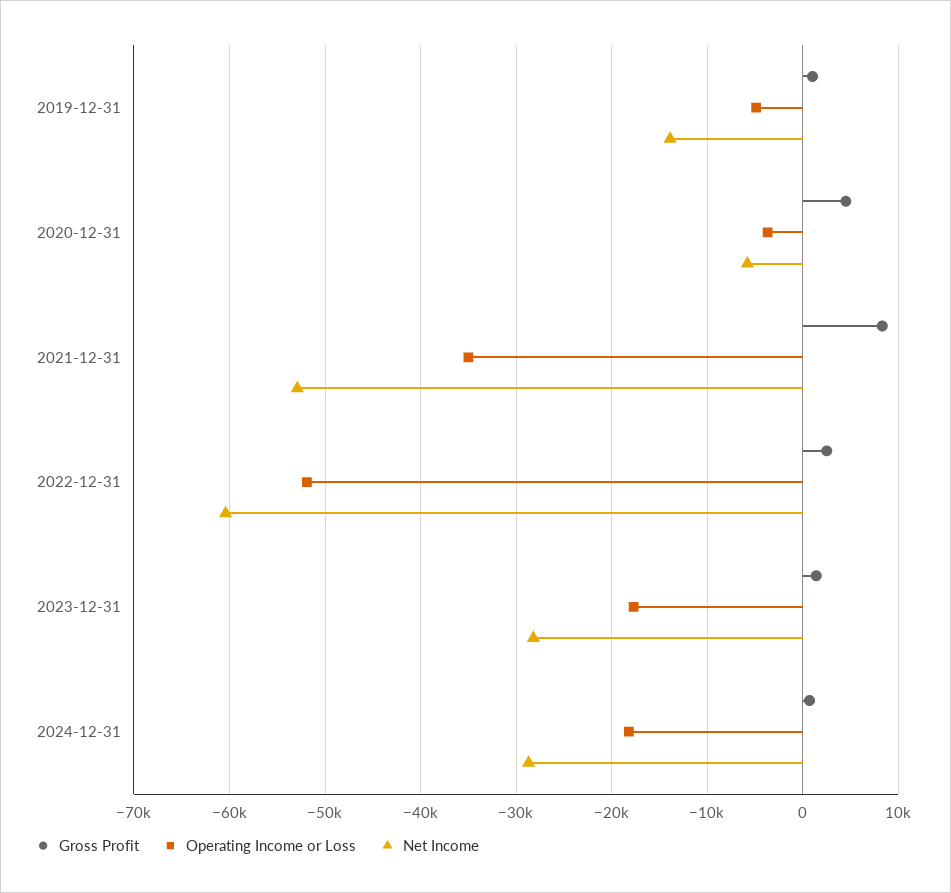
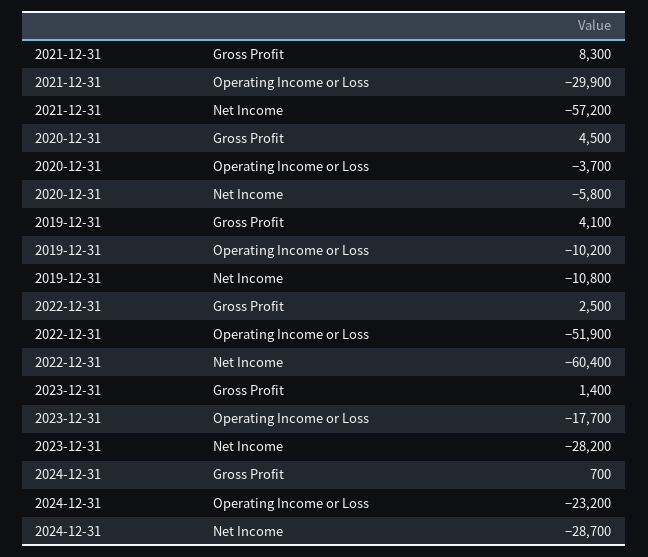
Gross Profit, 2019-12-31: 1000 -> 4100
Operating Income or Loss, 2019-12-31: -5000 -> -10200
Net Income, 2019-12-31: -14000 -> -10800
Operating Income or Loss, 2021-12-31: -35000 -> -29900
Net Income, 2021-12-31: -53000 -> -57200
Operating Income or Loss, 2024-12-31: -18000 -> -23200

